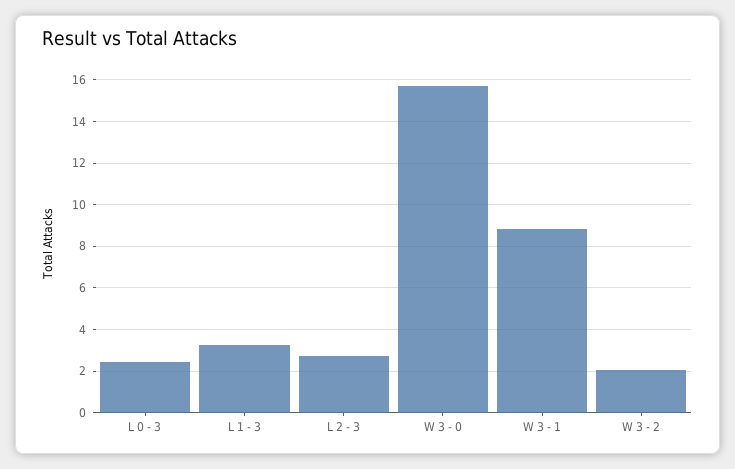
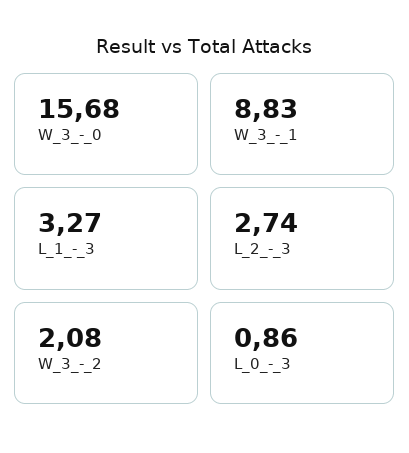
L 0 - 3: 2.5 -> 0.86

